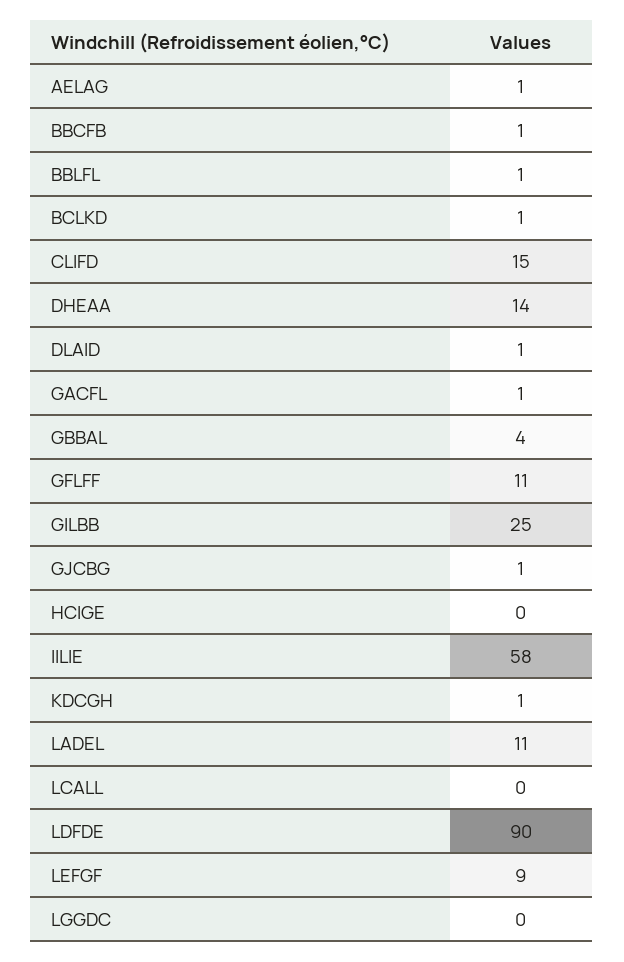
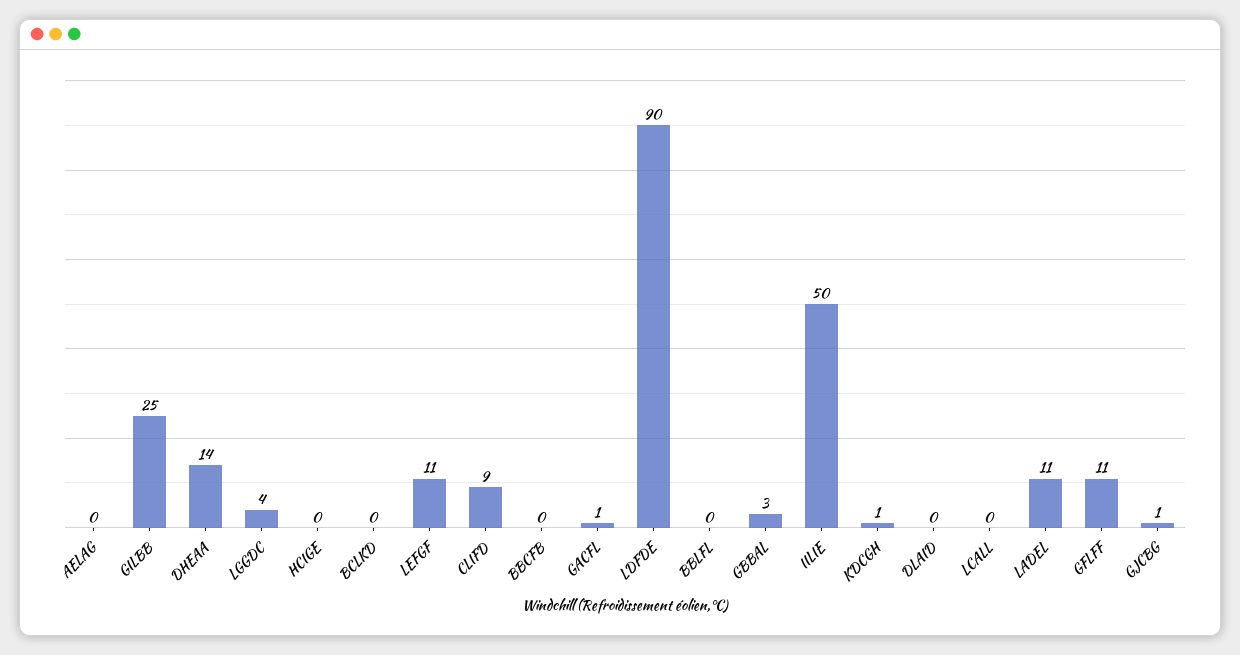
AELAG: 1 -> 0
BBCFB: 1 -> 0
BBLFL: 1 -> 0
BCLKD: 1 -> 0
CLIFD: 15 -> 9
DLAID: 1 -> 0
GBBAL: 4 -> 3
IILIE: 58 -> 50
LEFGF: 9 -> 11
LGGDC: 0 -> 4

